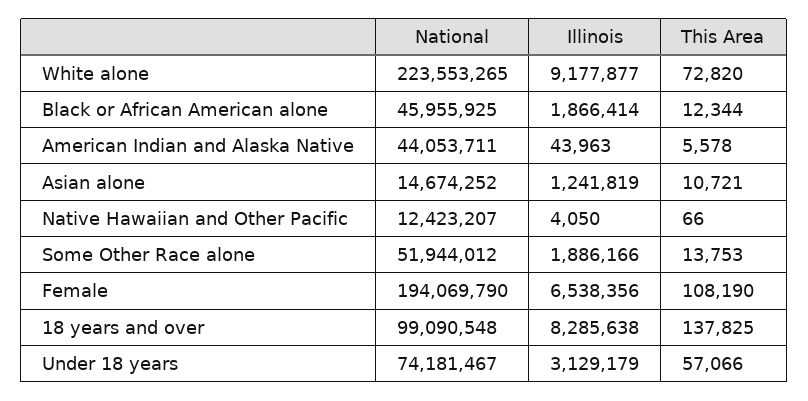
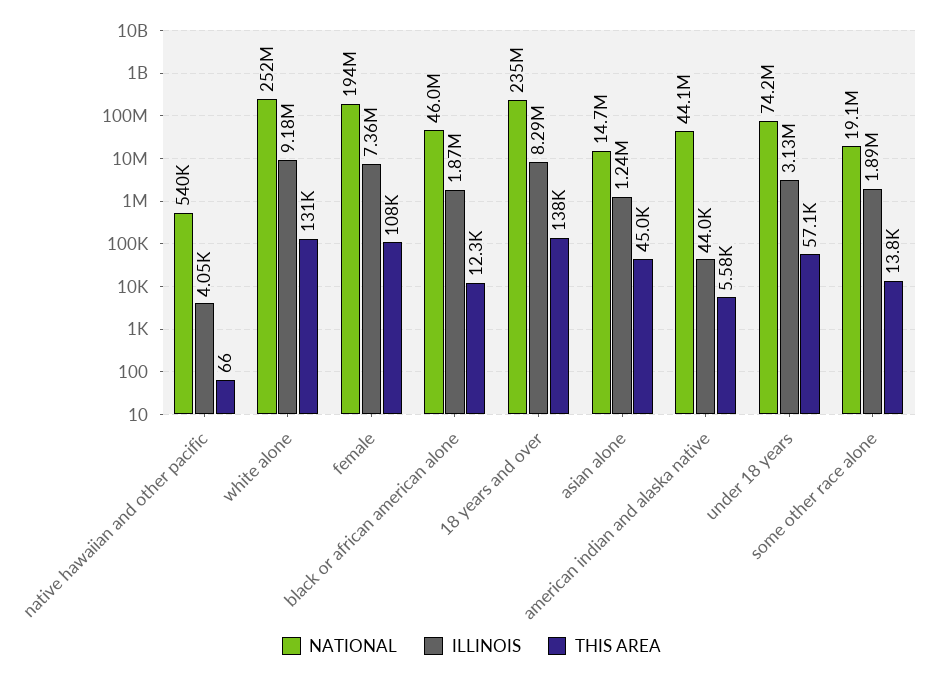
National, White alone: 223553265 -> 252000000
This Area, White alone: 72820 -> 131000
This Area, Asian alone: 10721 -> 45000
National, Native Hawaiian and Other Pacific: 12423207 -> 540000
National, Some Other Race alone: 51944012 -> 19100000
Illinois, Female: 6538356 -> 7360000
National, 18 years and over: 99090548 -> 235000000

